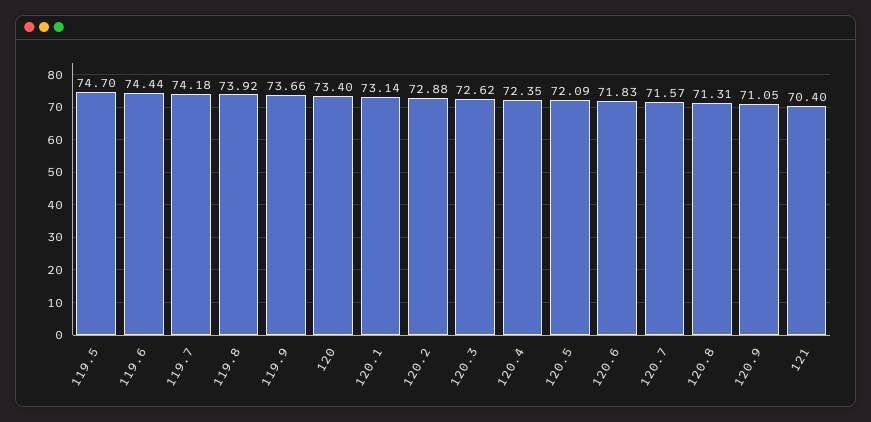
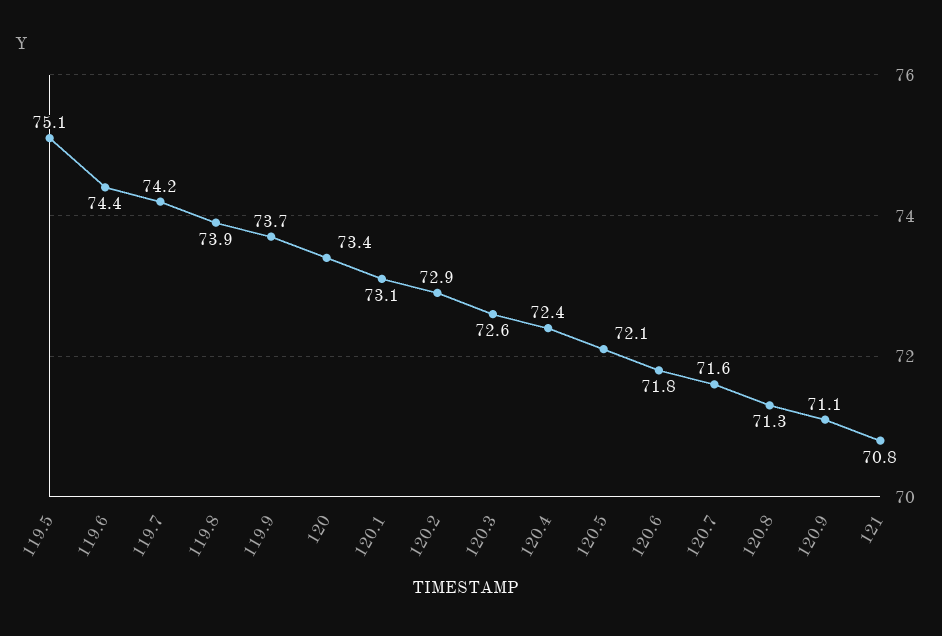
119.5: 74.7 -> 75.1
121: 70.4 -> 70.8

